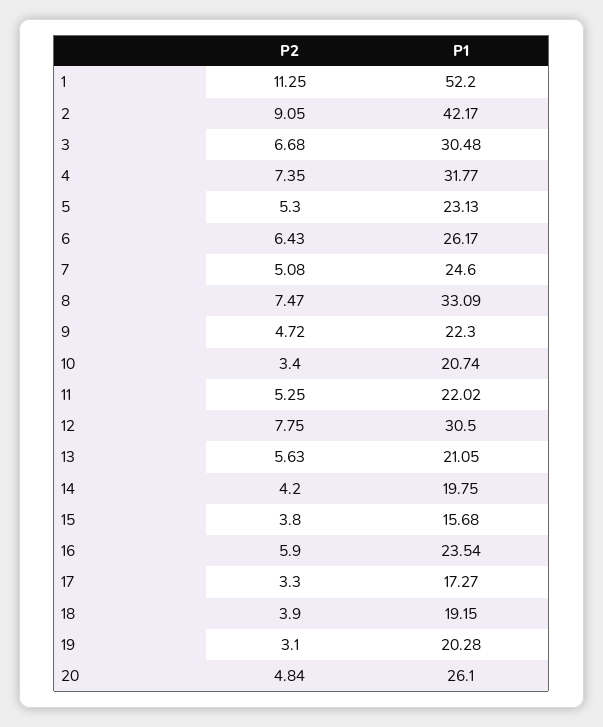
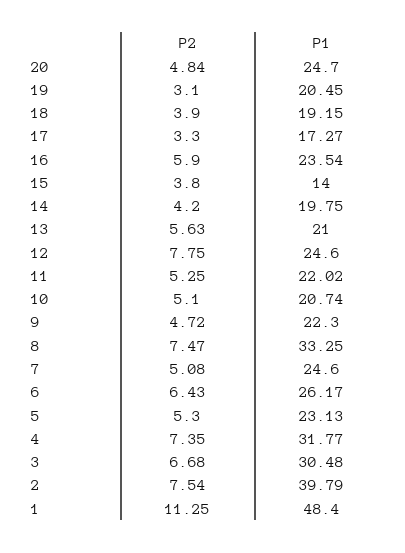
P1, 1: 52.2 -> 48.4
P2, 2: 9.05 -> 7.54
P1, 2: 42.17 -> 39.79
P1, 8: 33.09 -> 33.25
P2, 10: 3.4 -> 5.1
P1, 12: 30.5 -> 24.6
P1, 13: 21.05 -> 21
P1, 15: 15.68 -> 14
P1, 19: 20.28 -> 20.45
P1, 20: 26.1 -> 24.7

